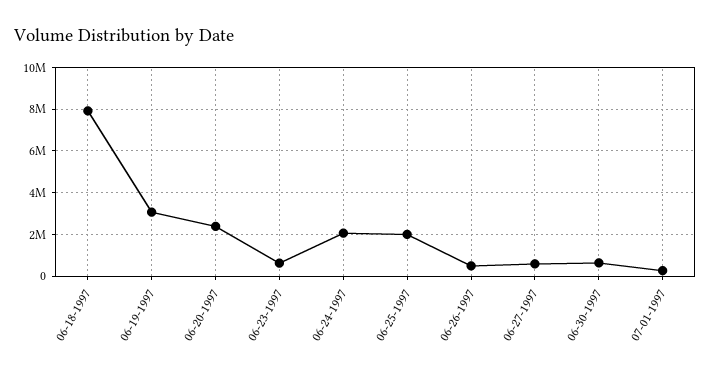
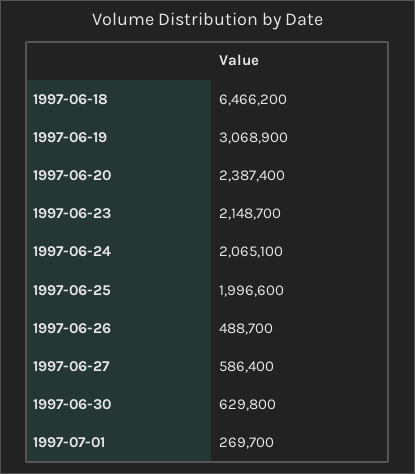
06-18-1997: 8000000 -> 6466200
06-23-1997: 500000 -> 2148700

